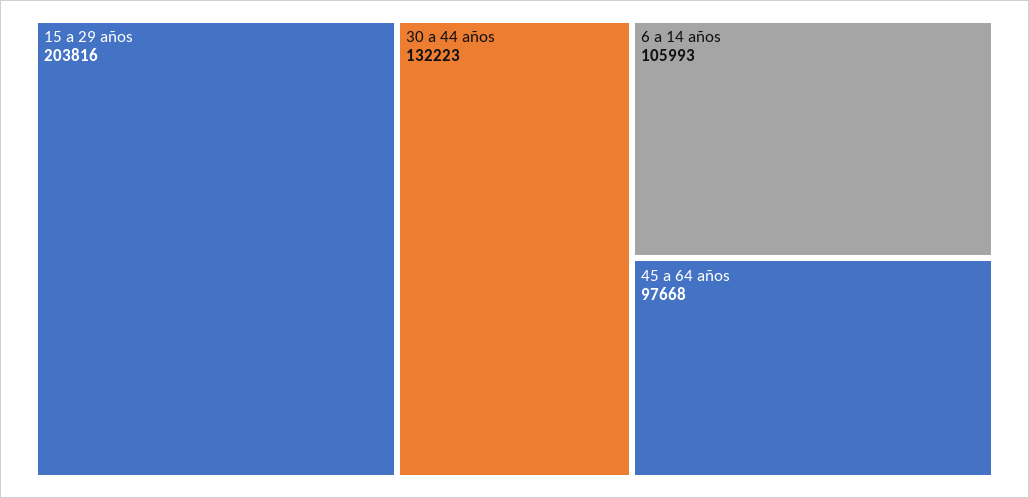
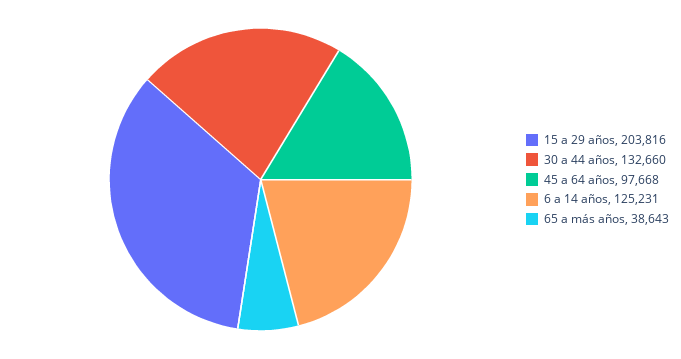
30 a 44 años: 132223 -> 132660
6 a 14 años: 105993 -> 125231
65 a más años: none -> 38643

